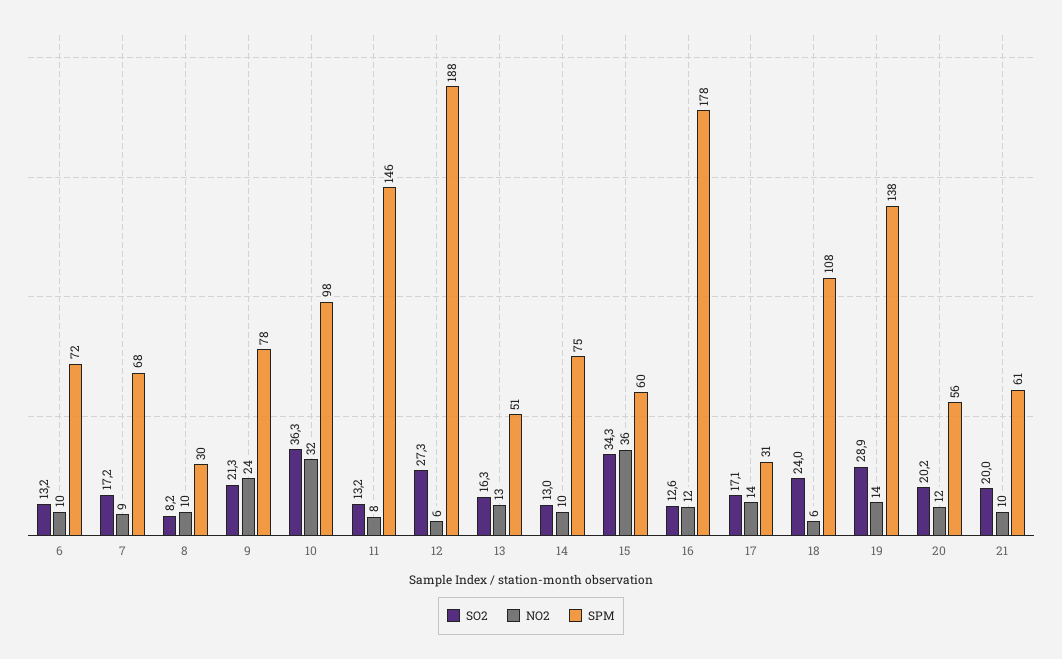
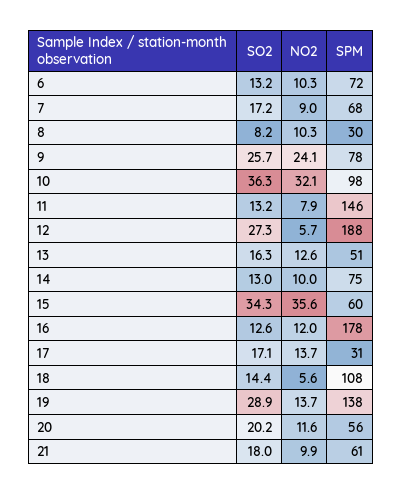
SO2, 9: 21.3 -> 25.7
SO2, 18: 24 -> 14.4
SO2, 21: 20 -> 18

